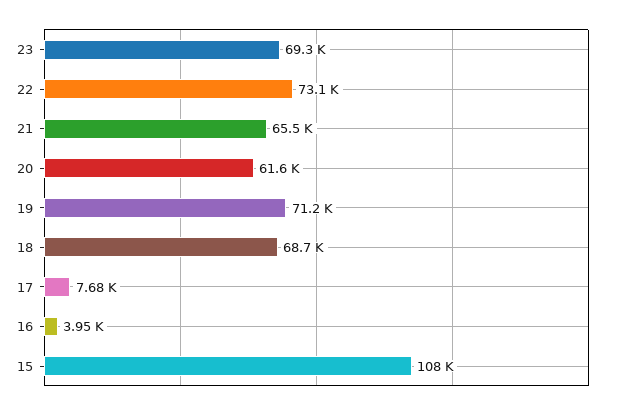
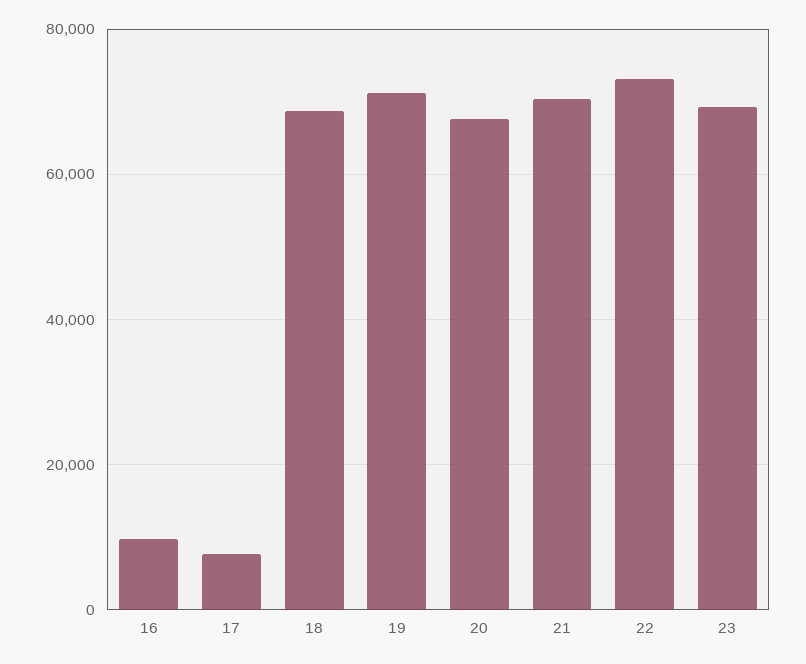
21: 65500 -> 70000
20: 61600 -> 68000
16: 3950 -> 10000
15: 108000 -> none

